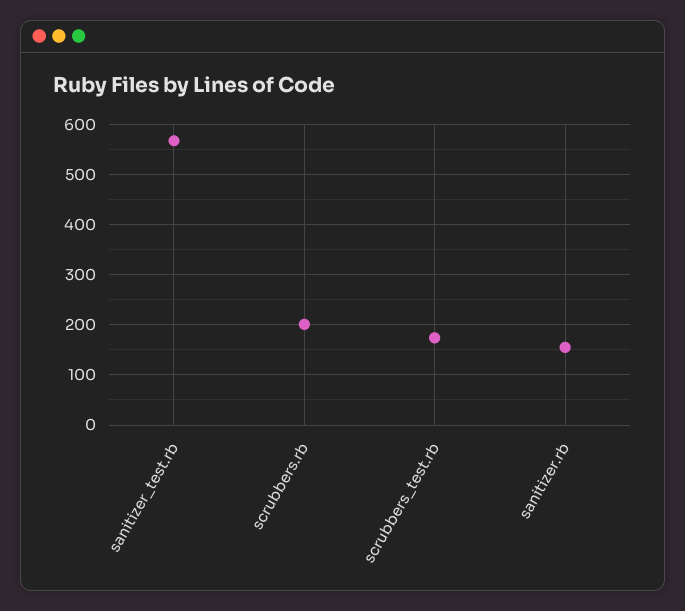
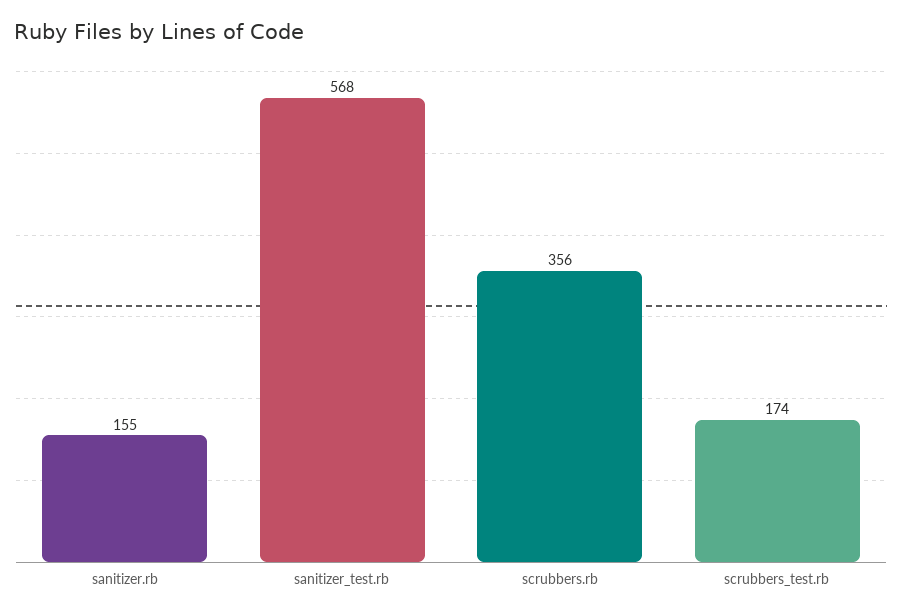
scrubbers.rb: 200 -> 356

